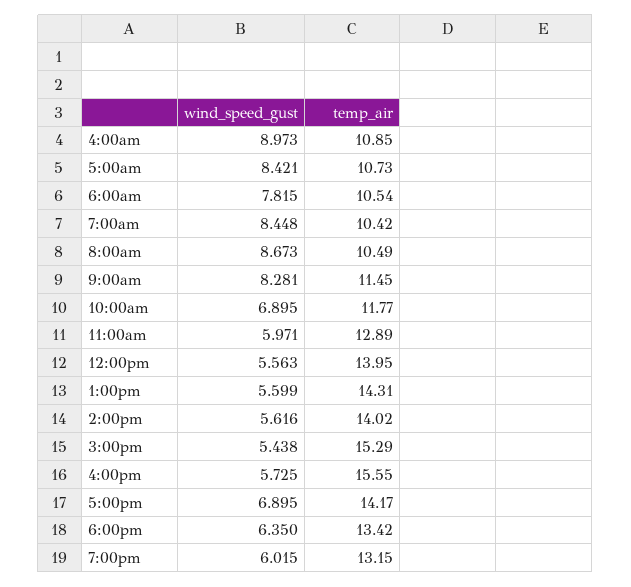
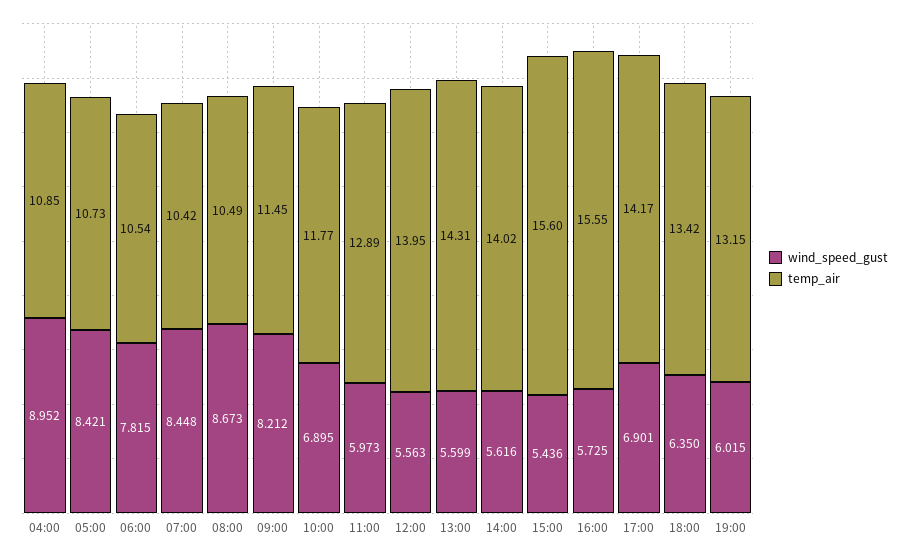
wind_speed_gust, 4:00am: 8.973 -> 8.952
wind_speed_gust, 9:00am: 8.281 -> 8.212
wind_speed_gust, 11:00am: 5.971 -> 5.973
wind_speed_gust, 3:00pm: 5.438 -> 5.436
temp_air, 3:00pm: 15.29 -> 15.6
wind_speed_gust, 5:00pm: 6.895 -> 6.901

